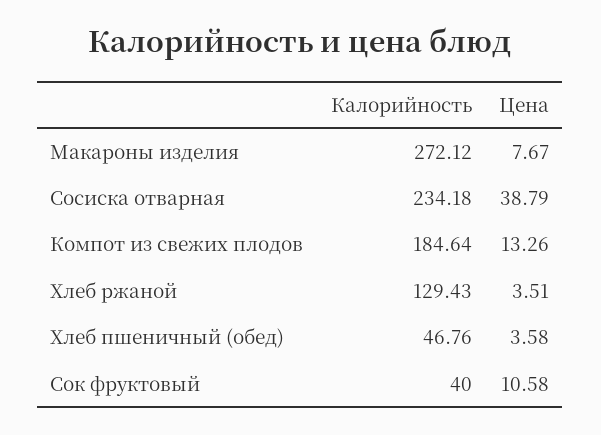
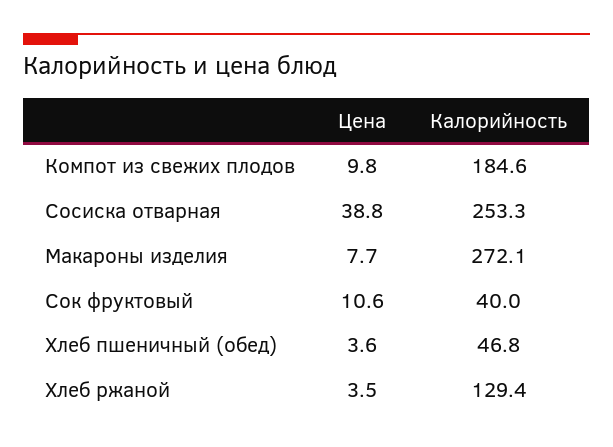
Калорийность, Сосиска отварная: 234.18 -> 253.3
Цена, Компот из свежих плодов: 13.26 -> 9.8

